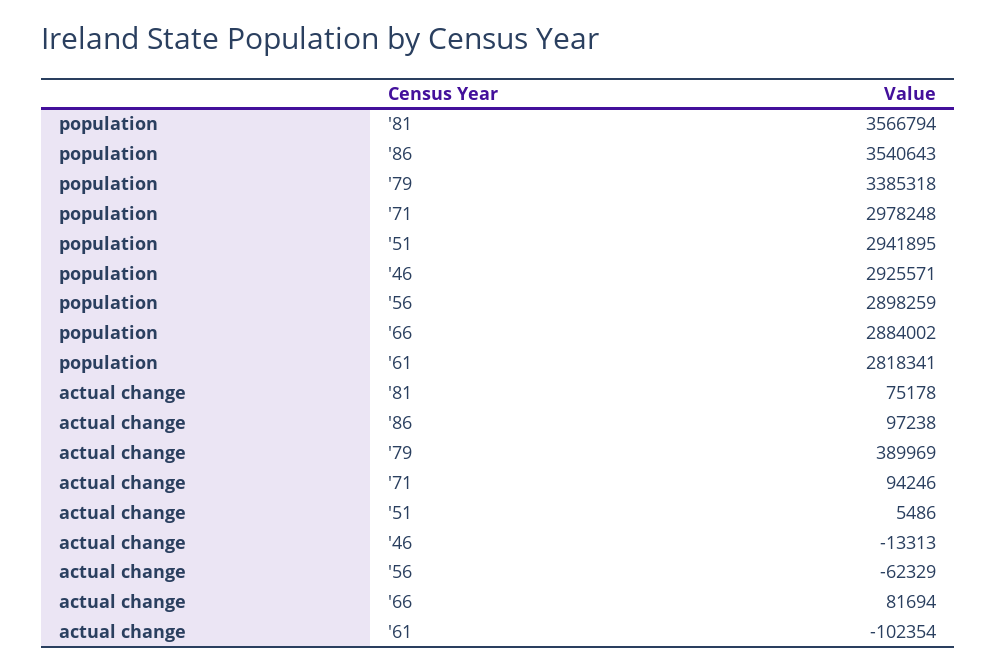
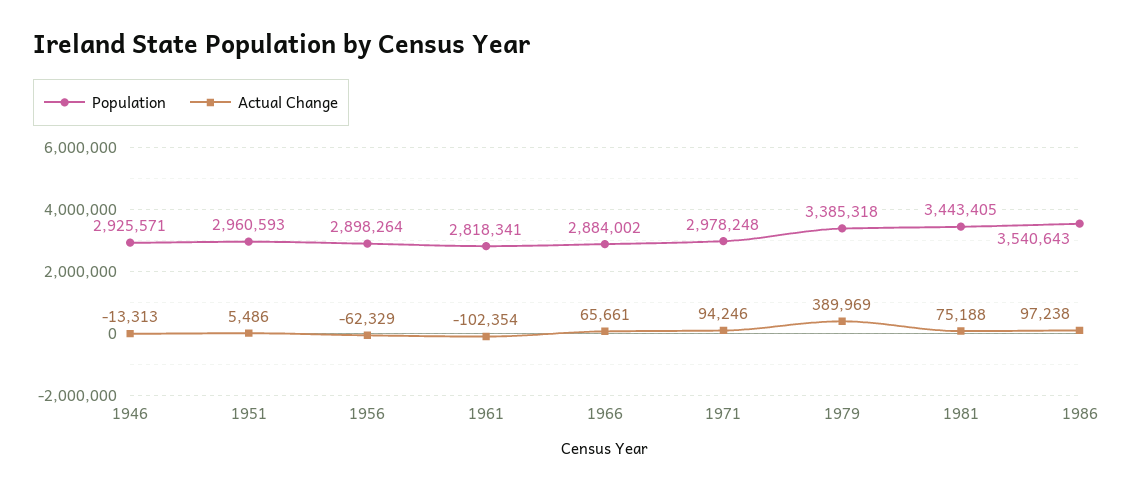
population, '81: 3566794 -> 3443405
population, '51: 2941895 -> 2960593
population, '56: 2898259 -> 2898264
actual change, '81: 75178 -> 75188
actual change, '66: 81694 -> 65661

